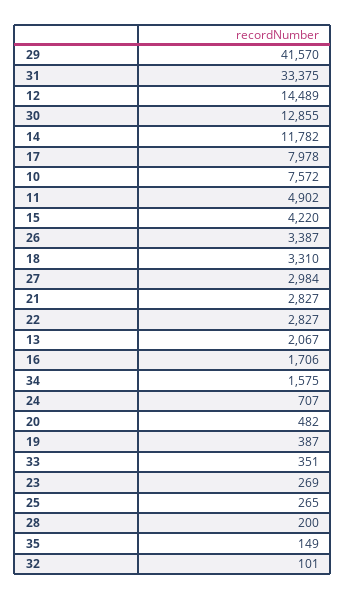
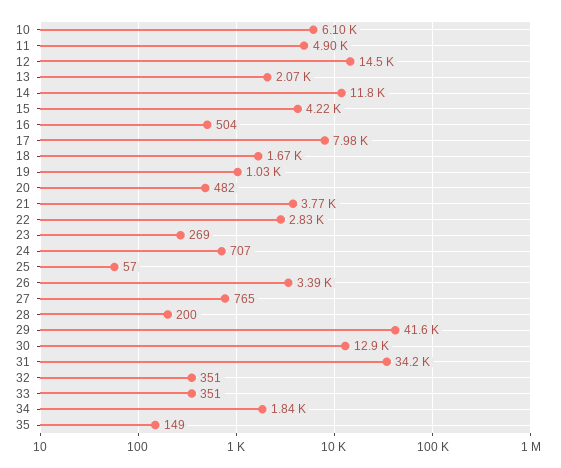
31: 33375 -> 34200
10: 7572 -> 6100
18: 3310 -> 1670
27: 2984 -> 765
21: 2827 -> 3770
16: 1706 -> 504
34: 1575 -> 1840
19: 387 -> 1030
25: 265 -> 57
32: 101 -> 351

